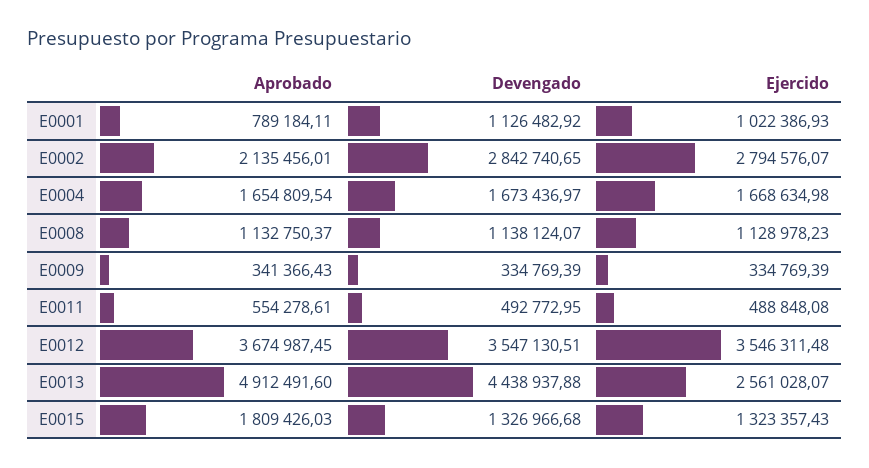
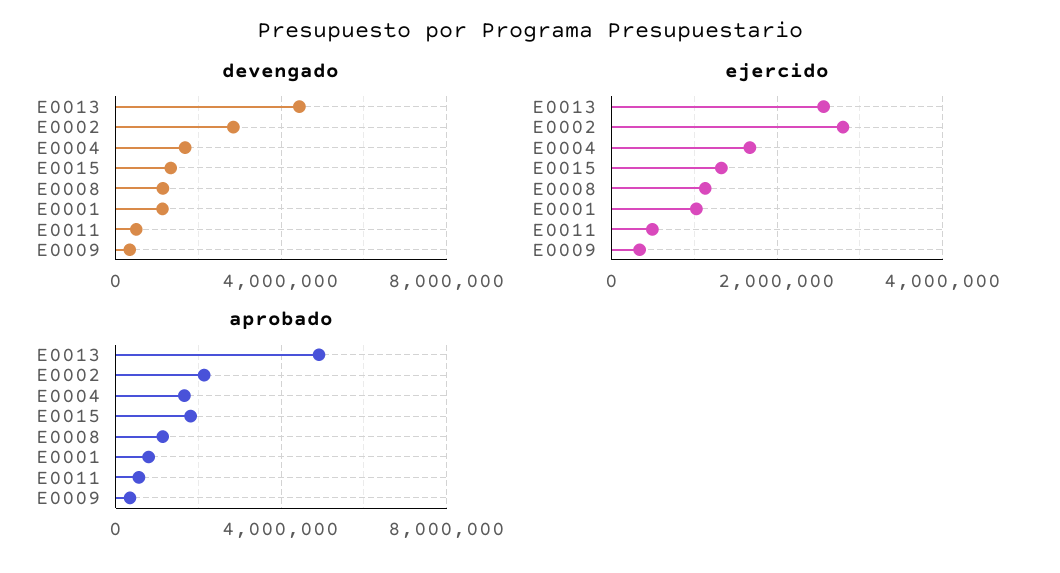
Aprobado, E0012: 3674987.45 -> none
Devengado, E0012: 3547130.51 -> none
Ejercido, E0012: 3546311.48 -> none

